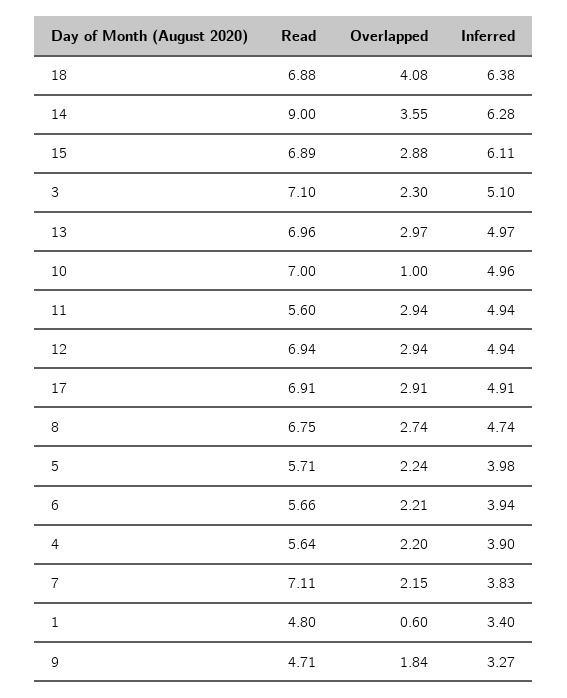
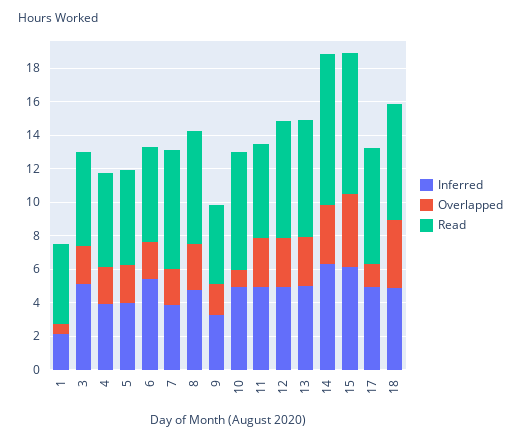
Inferred, 18: 6.38 -> 5
Read, 15: 6.89 -> 8.5
Overlapped, 15: 2.88 -> 4.5
Read, 3: 7.1 -> 5.5
Overlapped, 17: 2.91 -> 1.5
Inferred, 6: 3.94 -> 5.5
Inferred, 1: 3.4 -> 2

